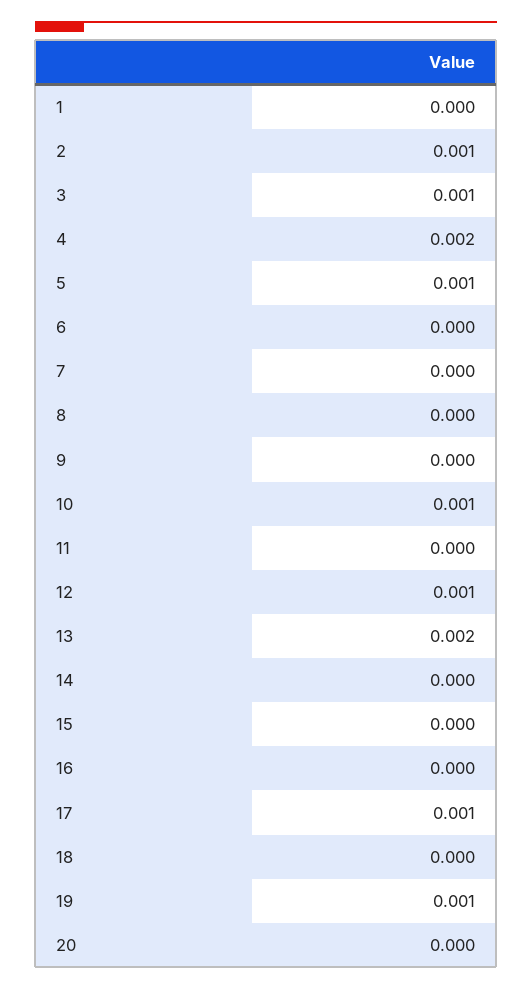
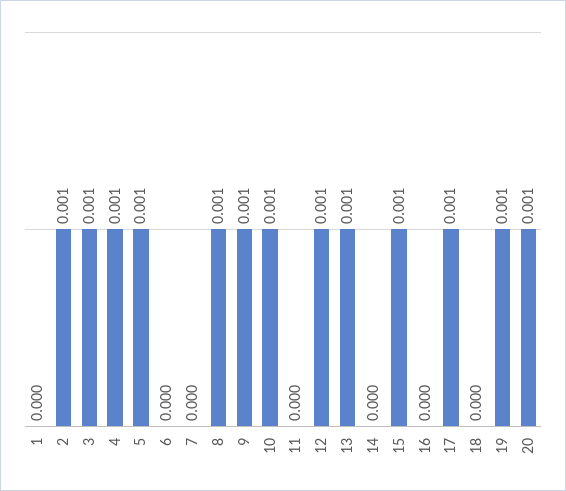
4: 0.002 -> 0.001
8: 0 -> 0.001
9: 0 -> 0.001
13: 0.002 -> 0.001
15: 0 -> 0.001
20: 0 -> 0.001

